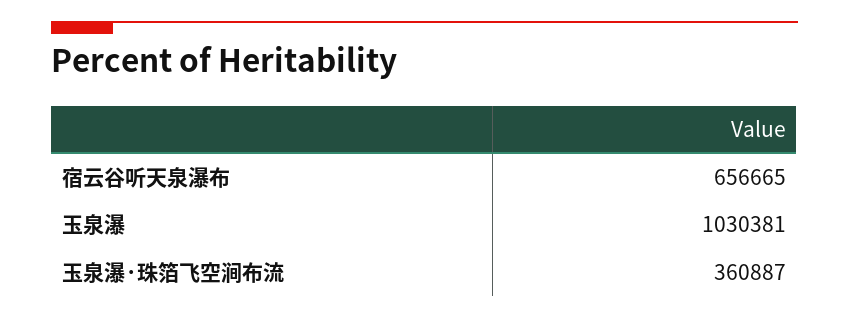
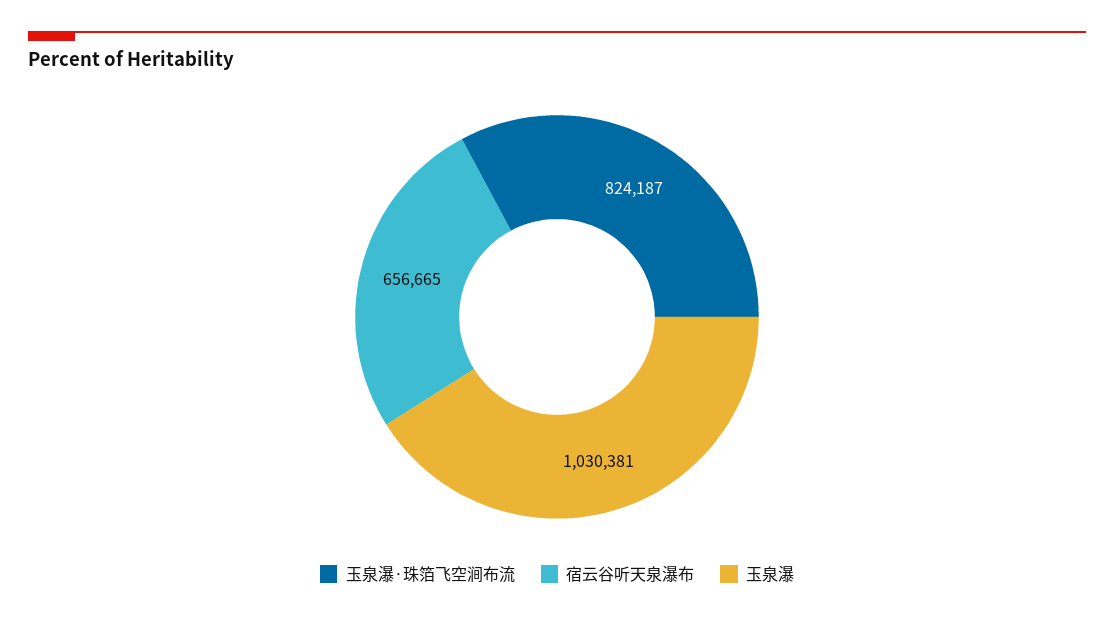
玉泉瀑·珠箔飞空涧布流: 360887 -> 824187

